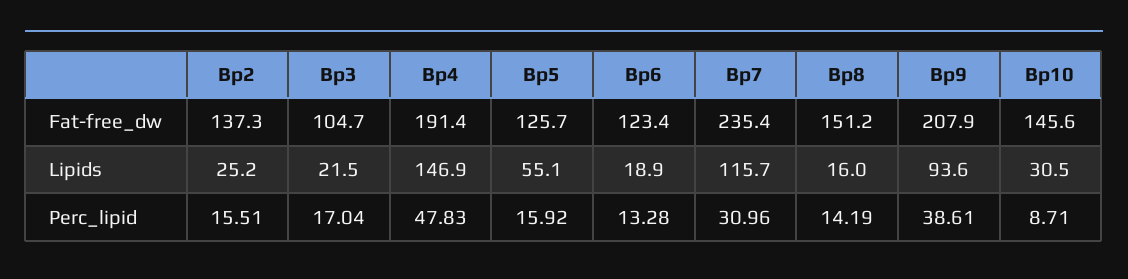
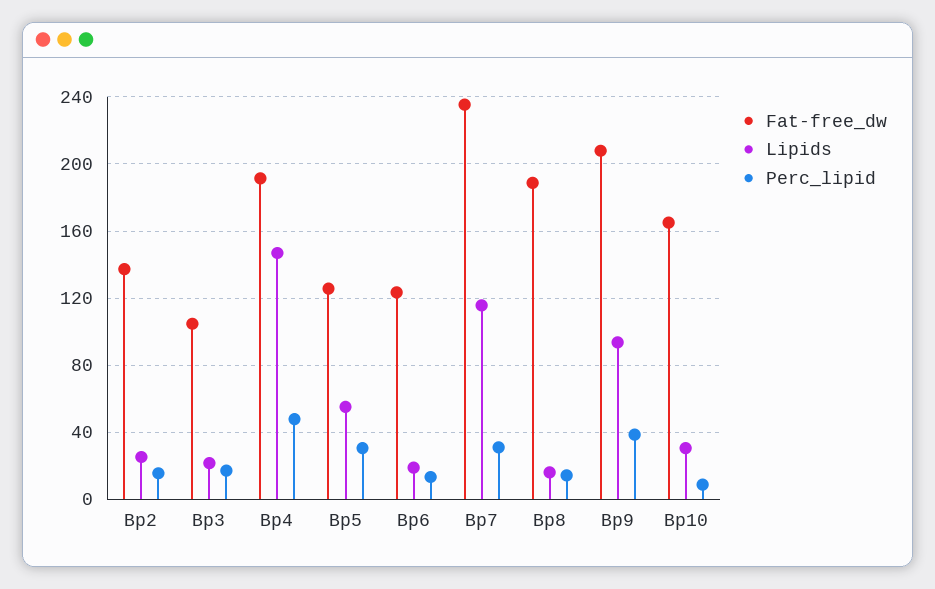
Fat-free_dw, Bp8: 151.2 -> 190
Fat-free_dw, Bp10: 145.6 -> 165
Perc_lipid, Bp5: 15.92 -> 30

